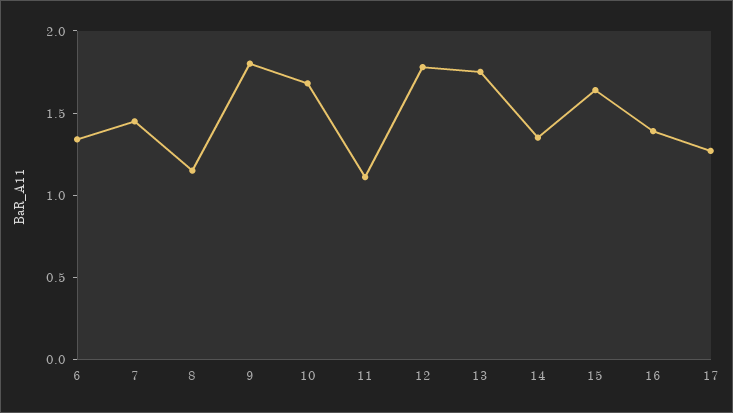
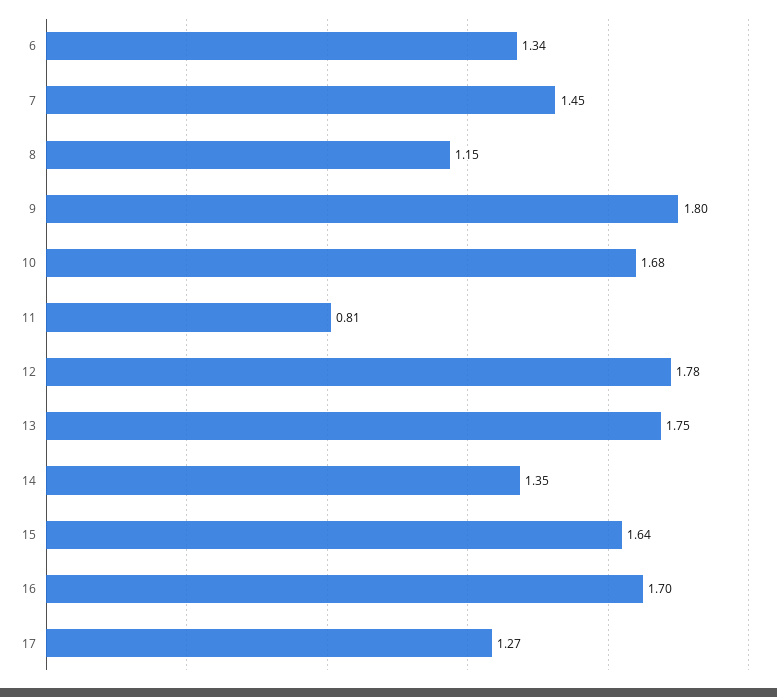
11: 1.1 -> 0.81
16: 1.4 -> 1.7

